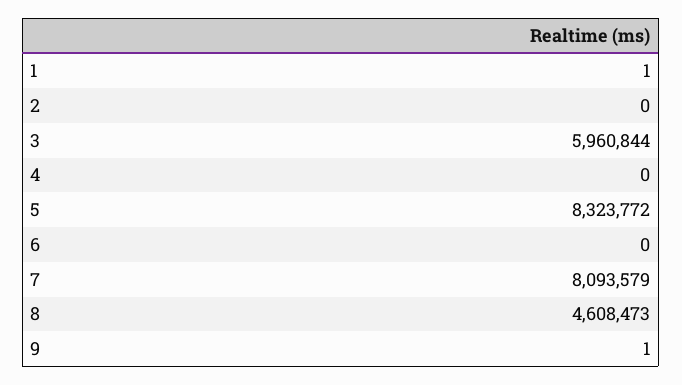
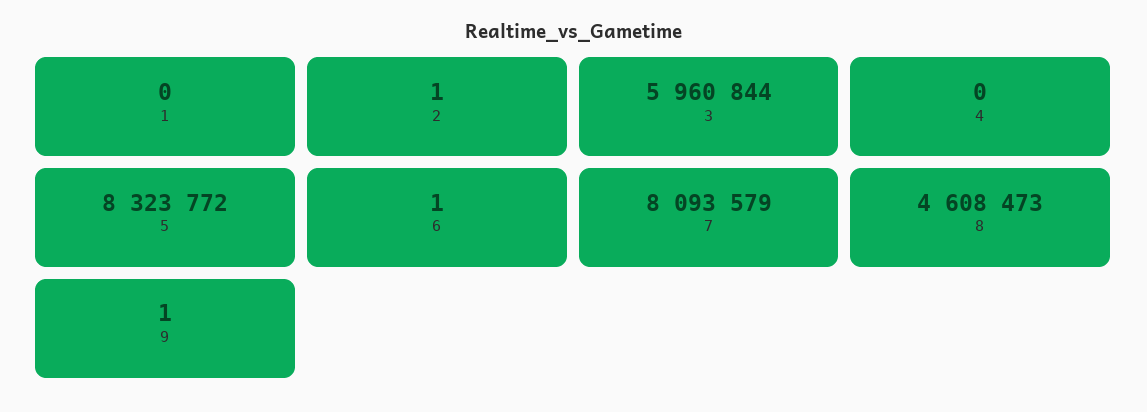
1: 1 -> 0
2: 0 -> 1
6: 0 -> 1

